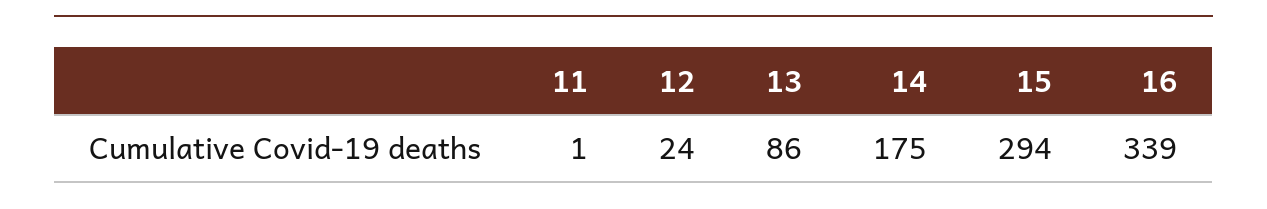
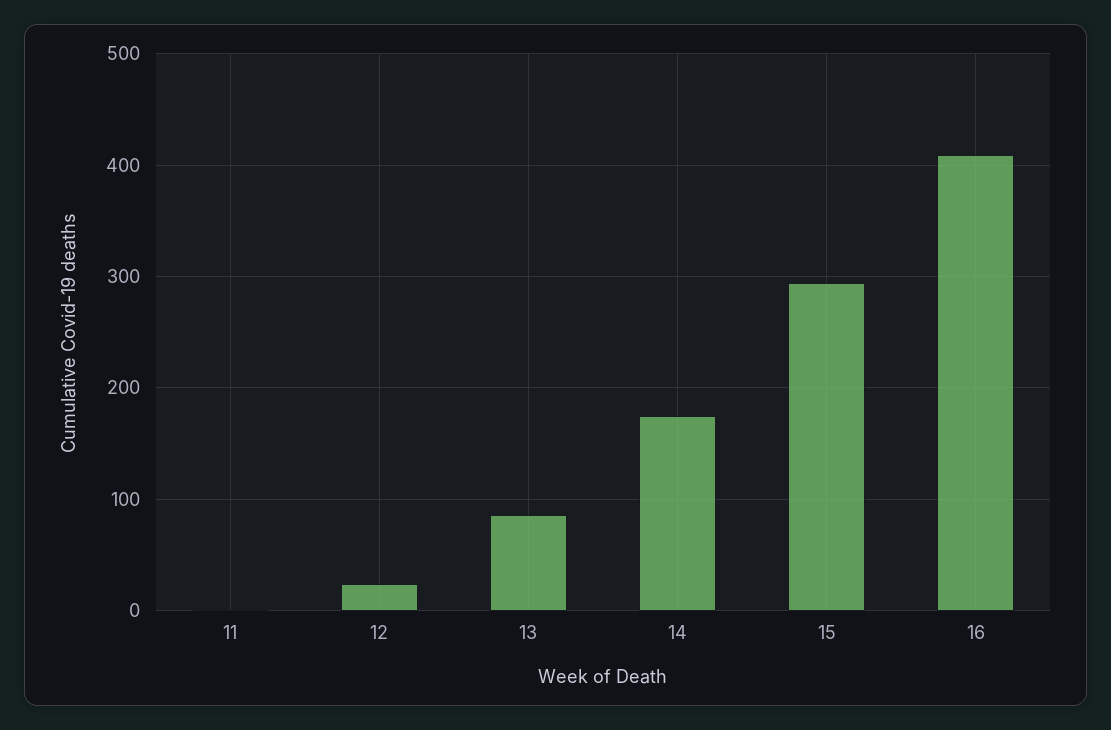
16: 339 -> 410

